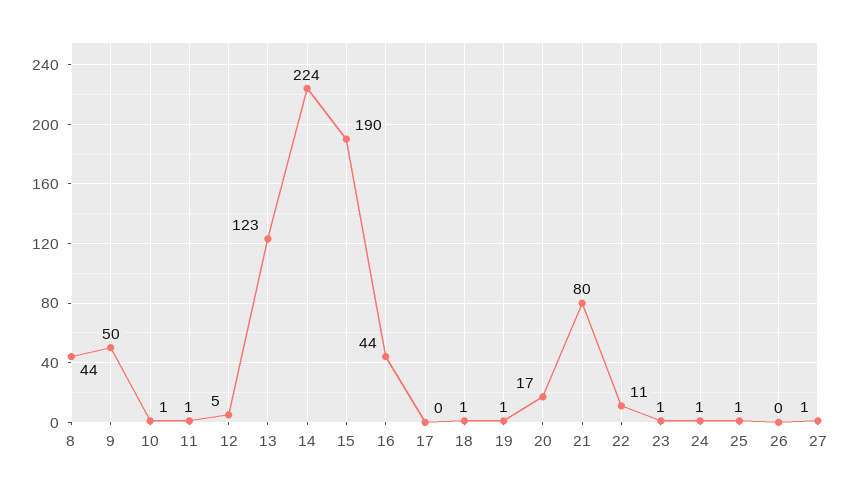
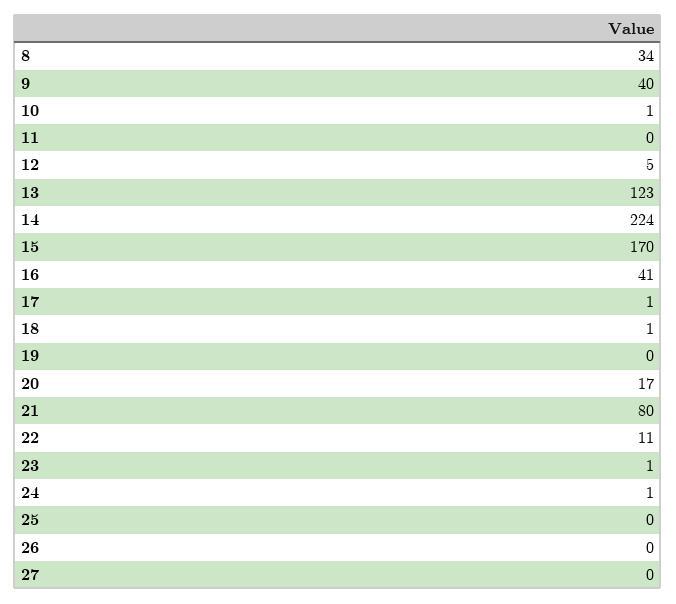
8: 44 -> 34
9: 50 -> 40
11: 1 -> 0
15: 190 -> 170
16: 44 -> 41
17: 0 -> 1
19: 1 -> 0
25: 1 -> 0
27: 1 -> 0

